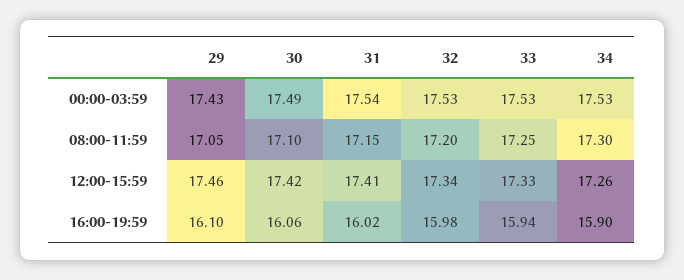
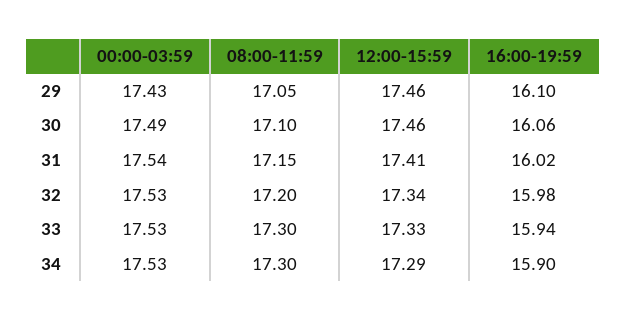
33, 08:00-11:59: 17.25 -> 17.3
30, 12:00-15:59: 17.42 -> 17.46
34, 12:00-15:59: 17.26 -> 17.29

